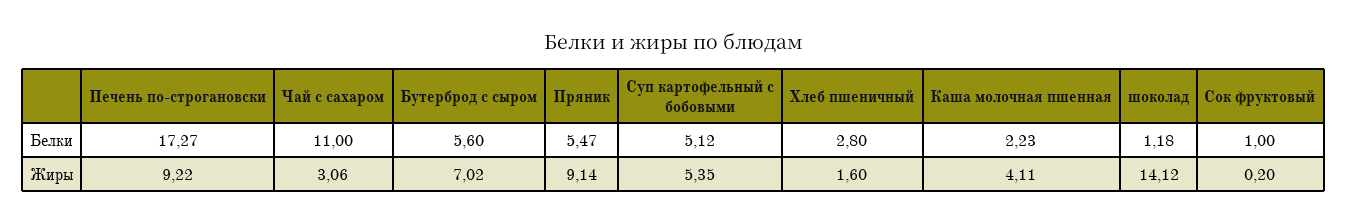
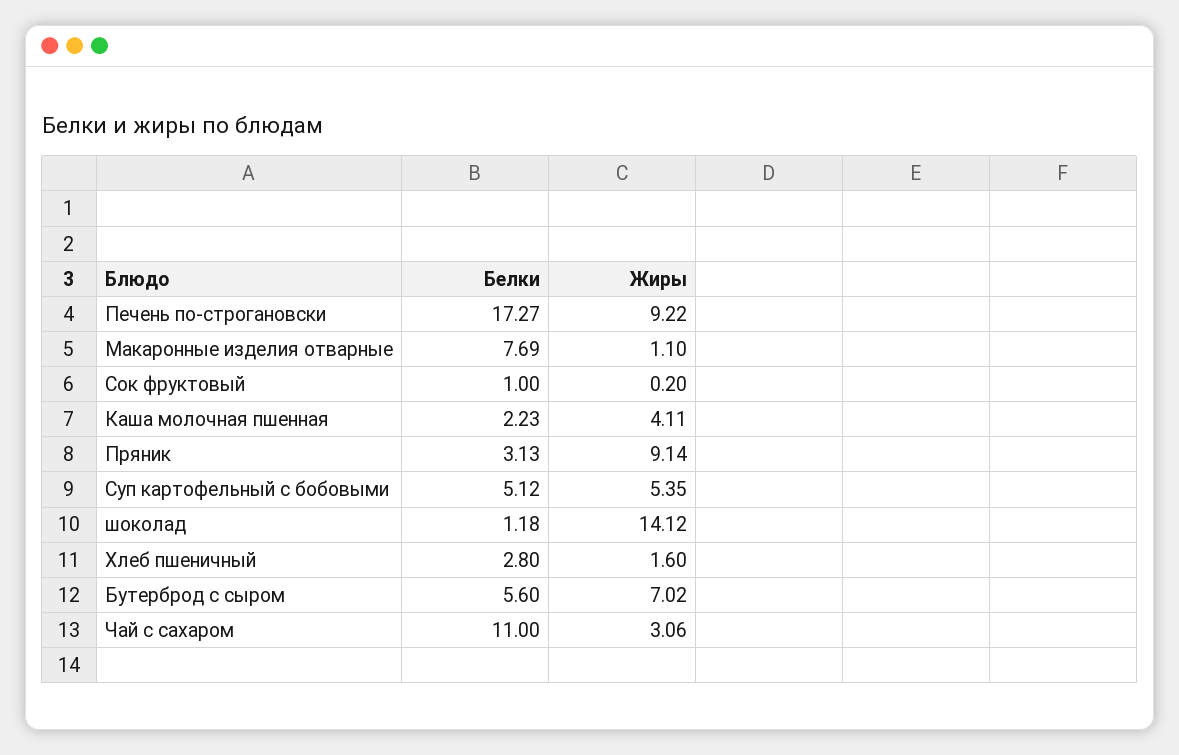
Пряник, Белки: 5.47 -> 3.13
Макаронные изделия отварные, Белки: none -> 7.69
Макаронные изделия отварные, Жиры: none -> 1.1

